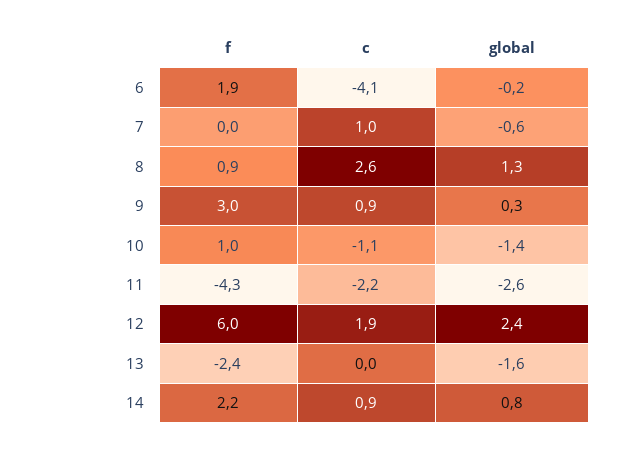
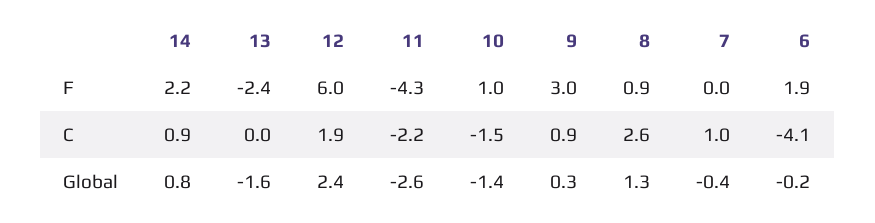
global, 7: -0.6 -> -0.4
c, 10: -1.1 -> -1.5

